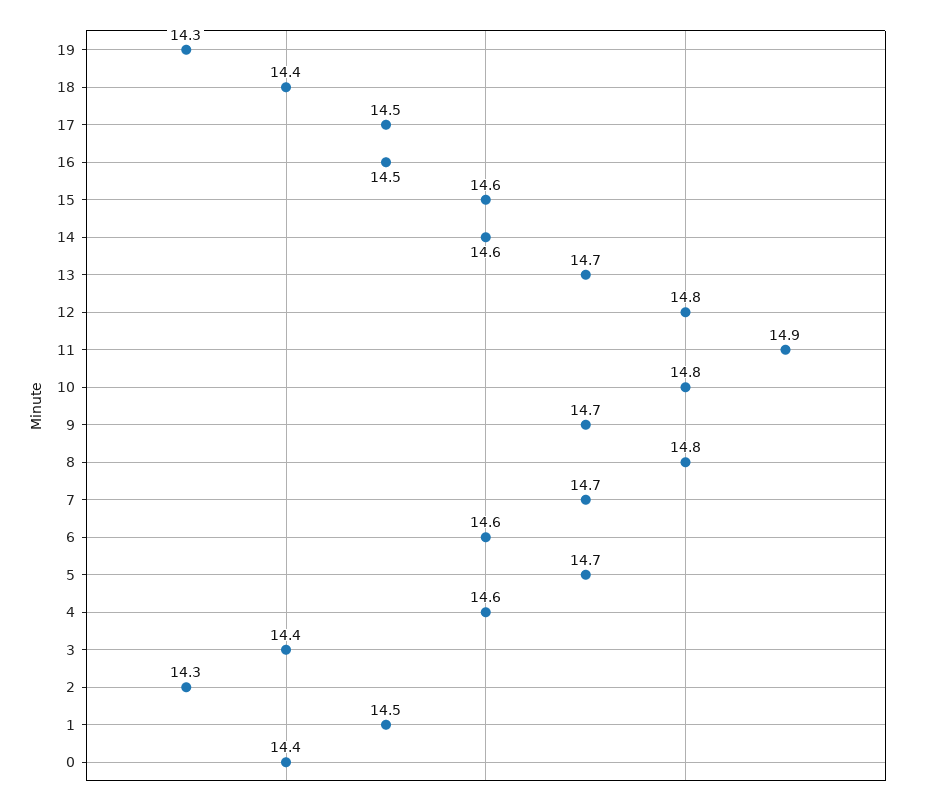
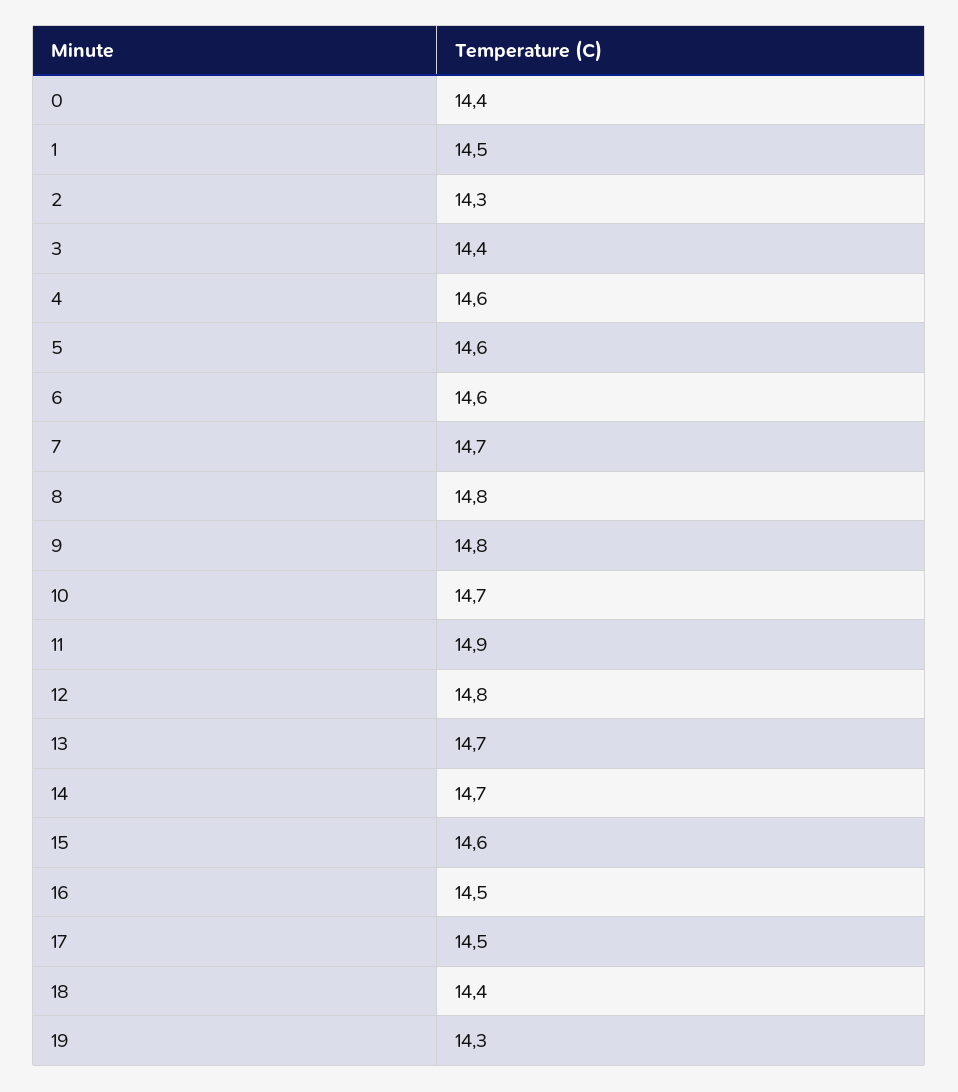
14: 14.6 -> 14.7
10: 14.8 -> 14.7
9: 14.7 -> 14.8
5: 14.7 -> 14.6

